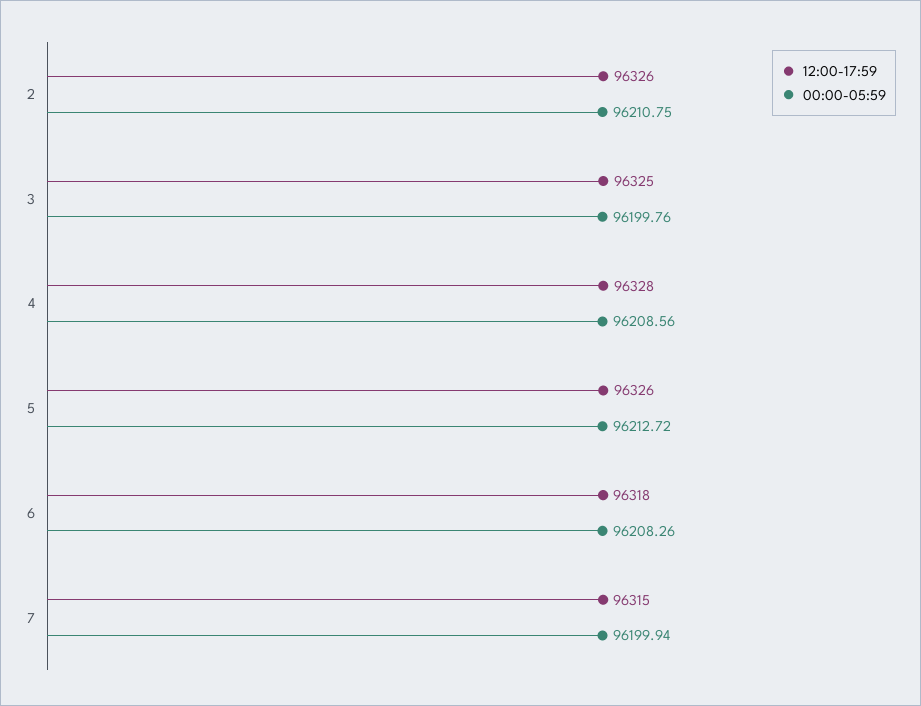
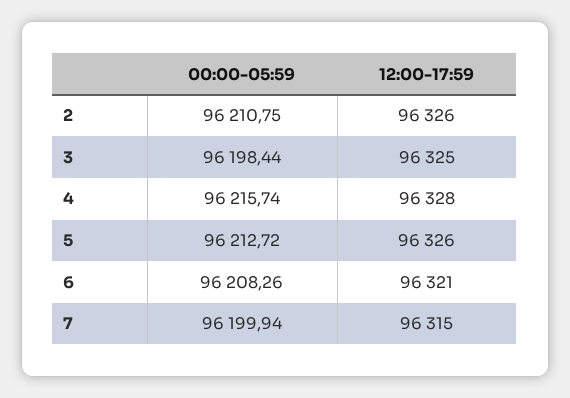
00:00-05:59, 3: 96199.76 -> 96198.44
00:00-05:59, 4: 96208.56 -> 96215.74
12:00-17:59, 6: 96318 -> 96321

